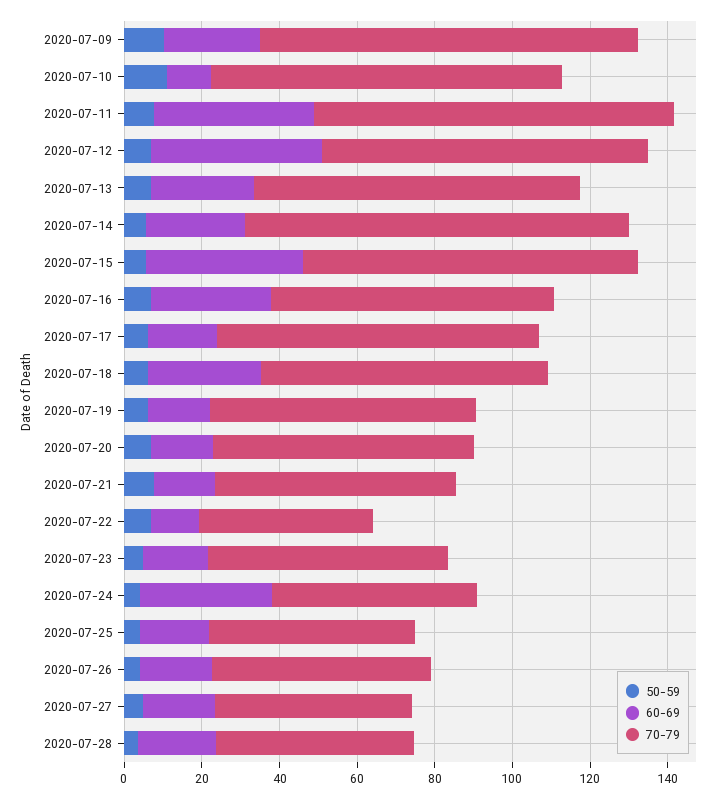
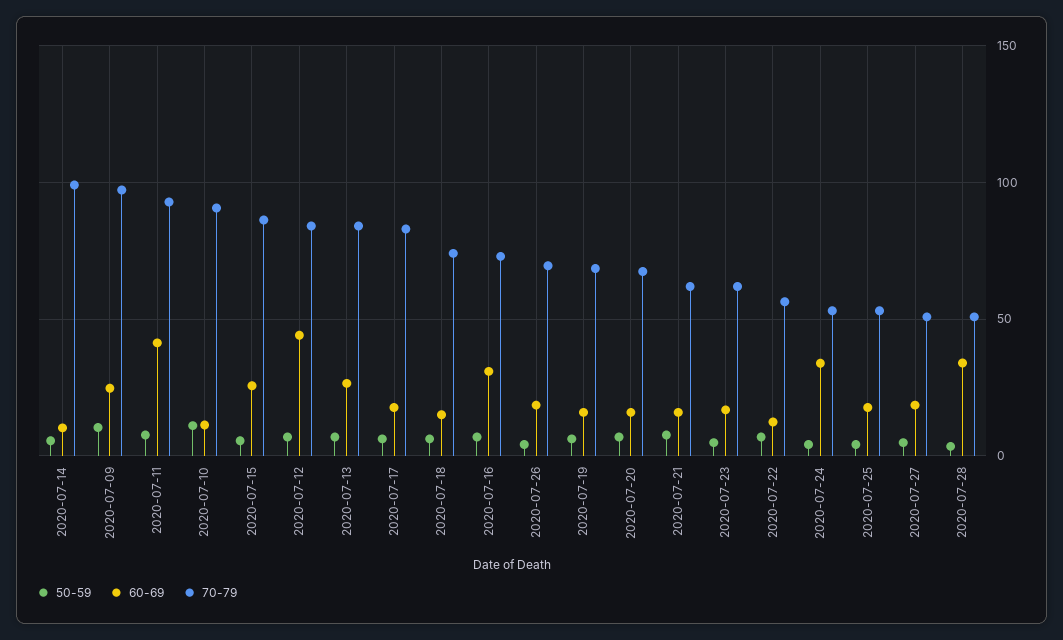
60-69, 2020-07-14: 25 -> 10
60-69, 2020-07-15: 40 -> 25
60-69, 2020-07-18: 30 -> 15
70-79, 2020-07-22: 45 -> 55
70-79, 2020-07-26: 55 -> 70
60-69, 2020-07-28: 20 -> 35

